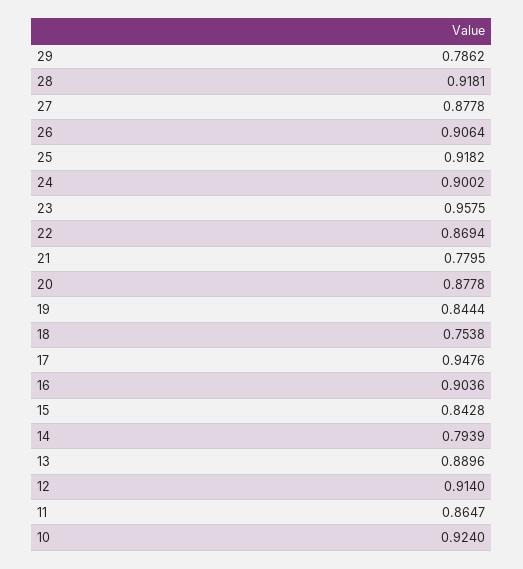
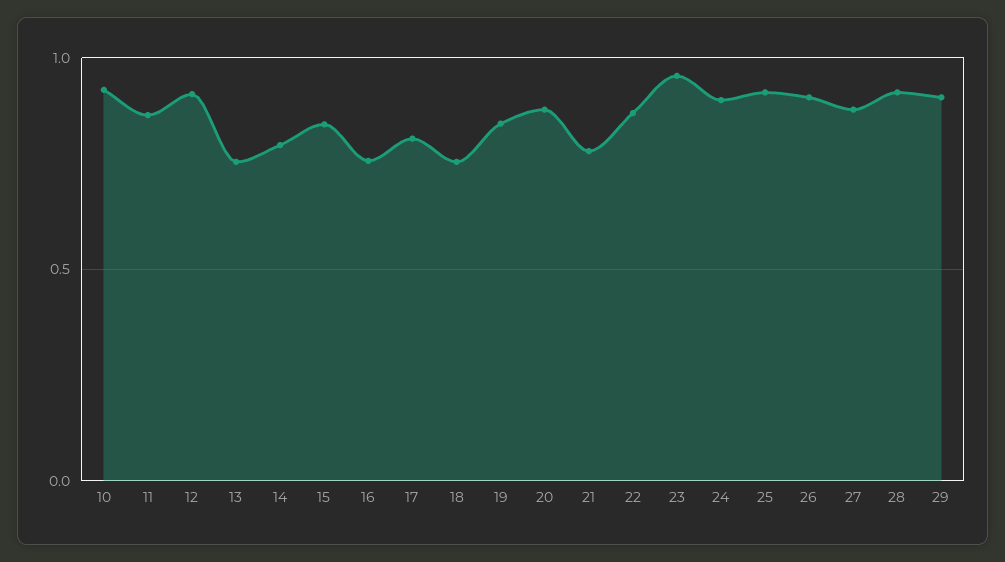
29: 0.7862 -> 0.9
17: 0.9476 -> 0.8
16: 0.9036 -> 0.75
13: 0.8896 -> 0.75

